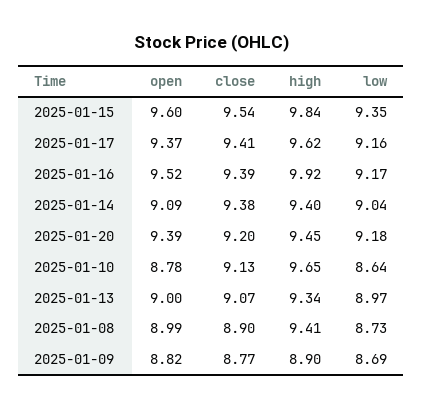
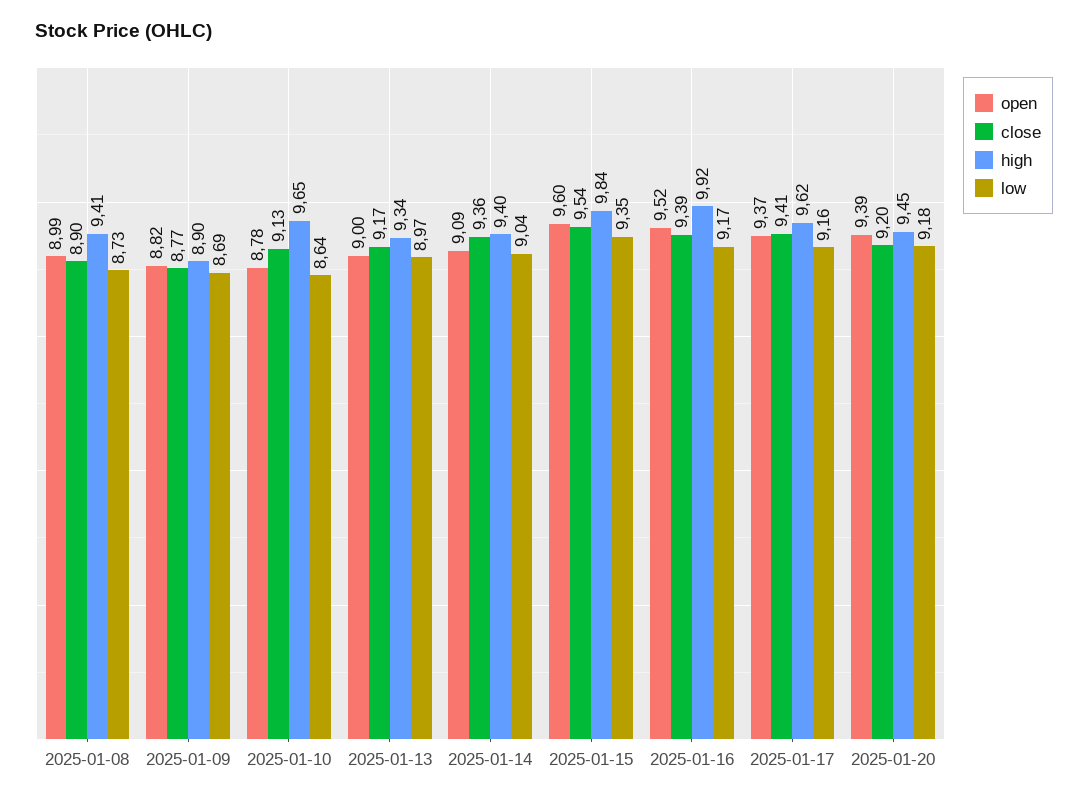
close, 2025-01-14: 9.38 -> 9.36
close, 2025-01-13: 9.07 -> 9.17

